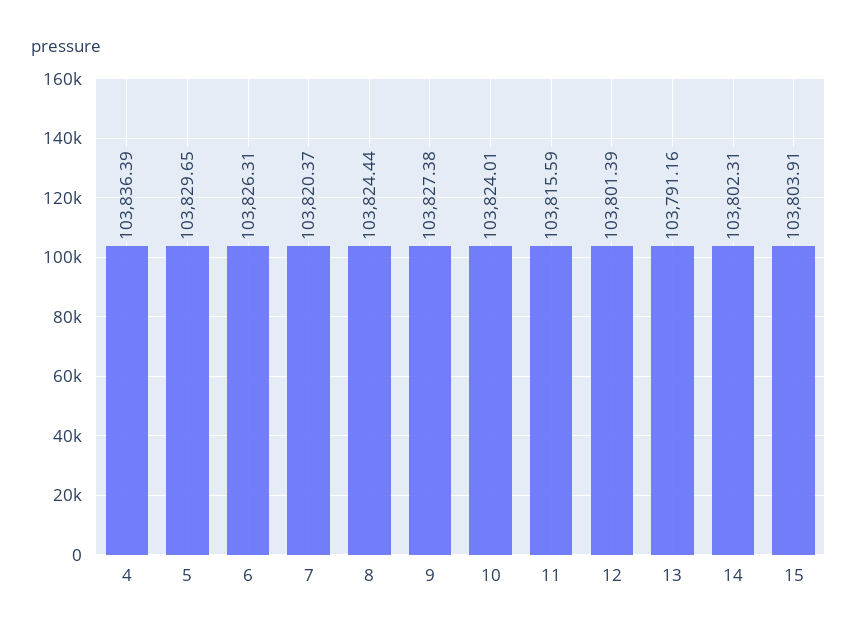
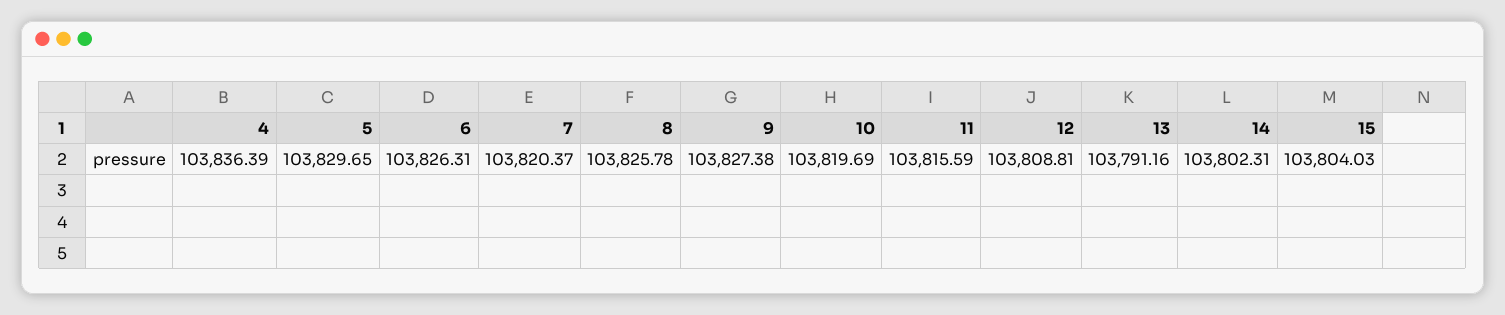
8: 103824.44 -> 103825.78
10: 103824.01 -> 103819.69
12: 103801.39 -> 103808.81
15: 103803.91 -> 103804.03

